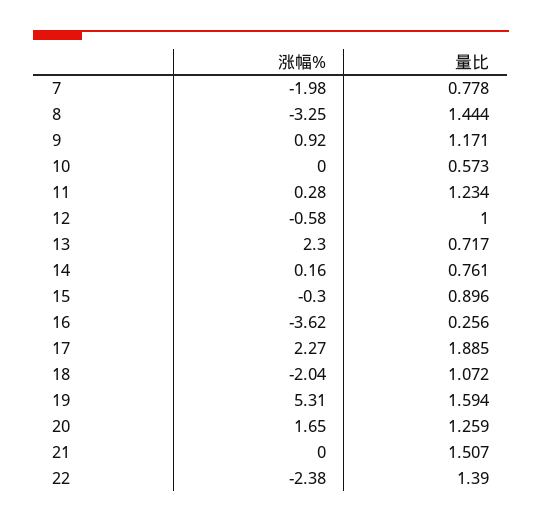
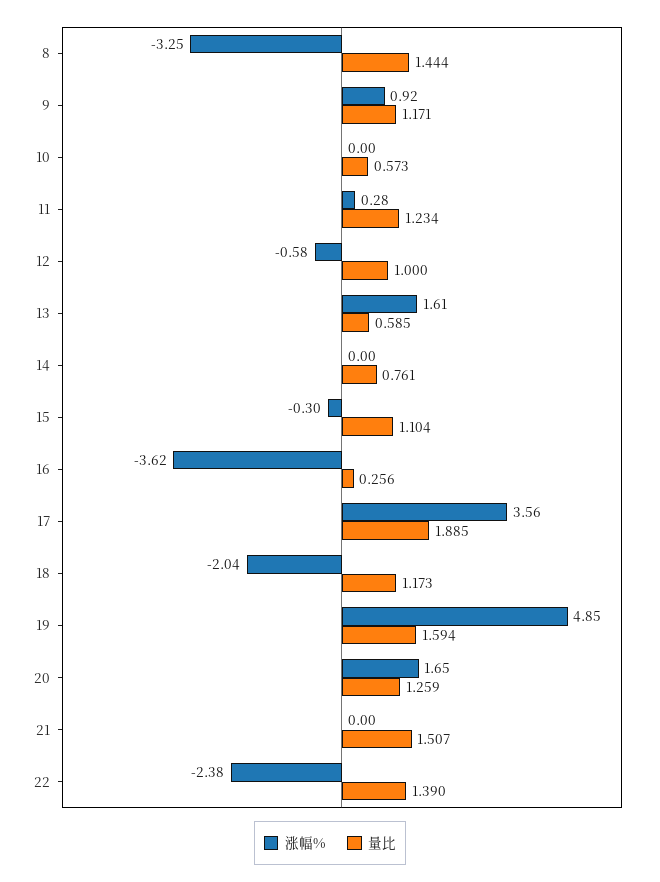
涨幅%, 7: -1.98 -> none
量比, 7: 0.778 -> none
涨幅%, 13: 2.3 -> 1.61
量比, 13: 0.717 -> 0.585
涨幅%, 14: 0.16 -> 0
量比, 15: 0.896 -> 1.104
涨幅%, 17: 2.27 -> 3.56
量比, 18: 1.072 -> 1.173
涨幅%, 19: 5.31 -> 4.85

